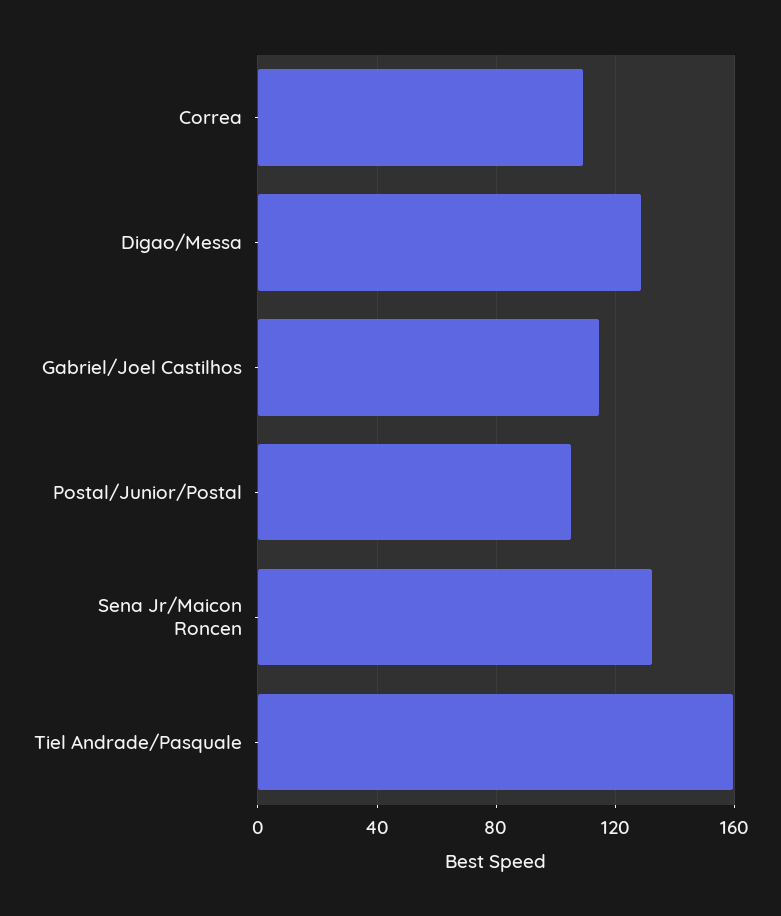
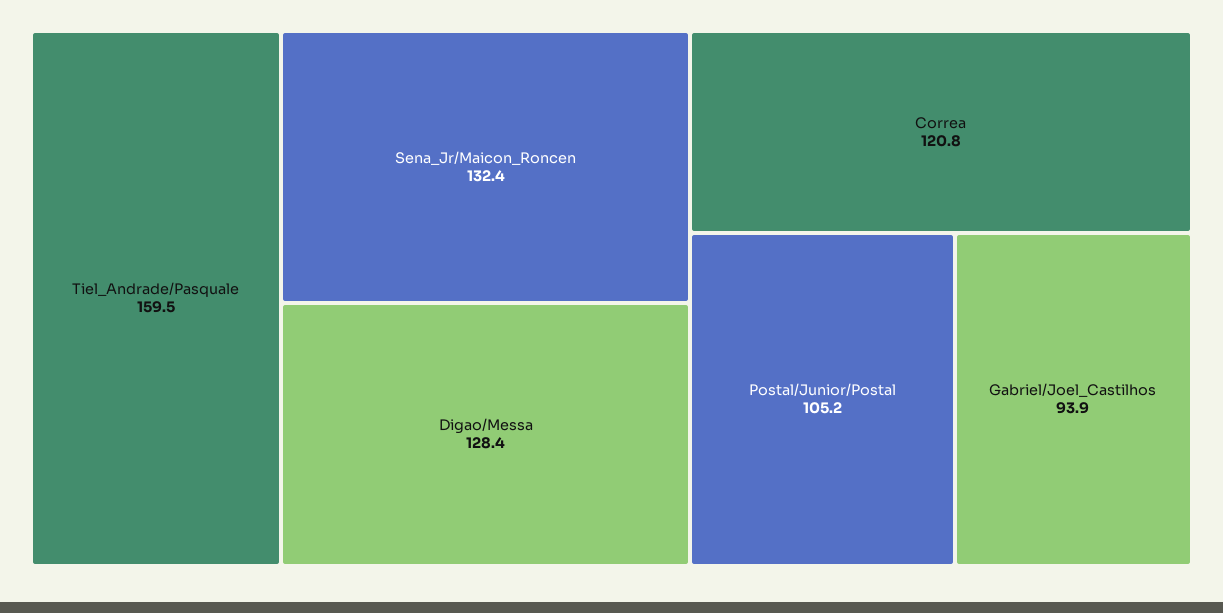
Correa: 110 -> 120.8
Gabriel/Joel Castilhos: 115 -> 93.9

